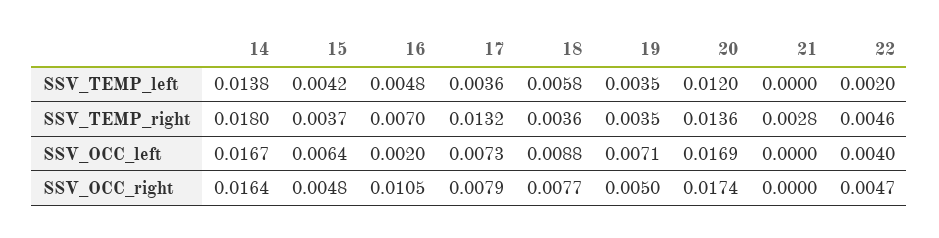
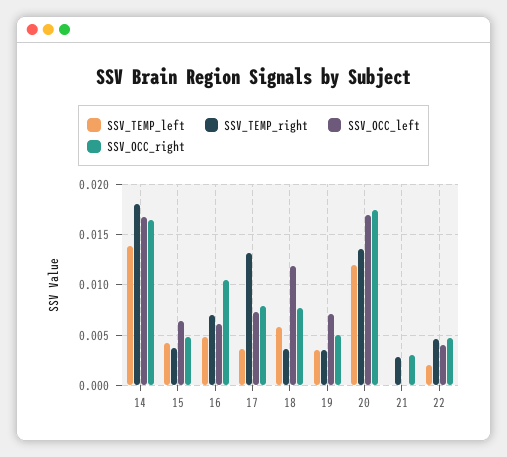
SSV_OCC_left, 16: 0.002 -> 0.006
SSV_OCC_left, 18: 0.0088 -> 0.012
SSV_OCC_right, 21: 0 -> 0.003

